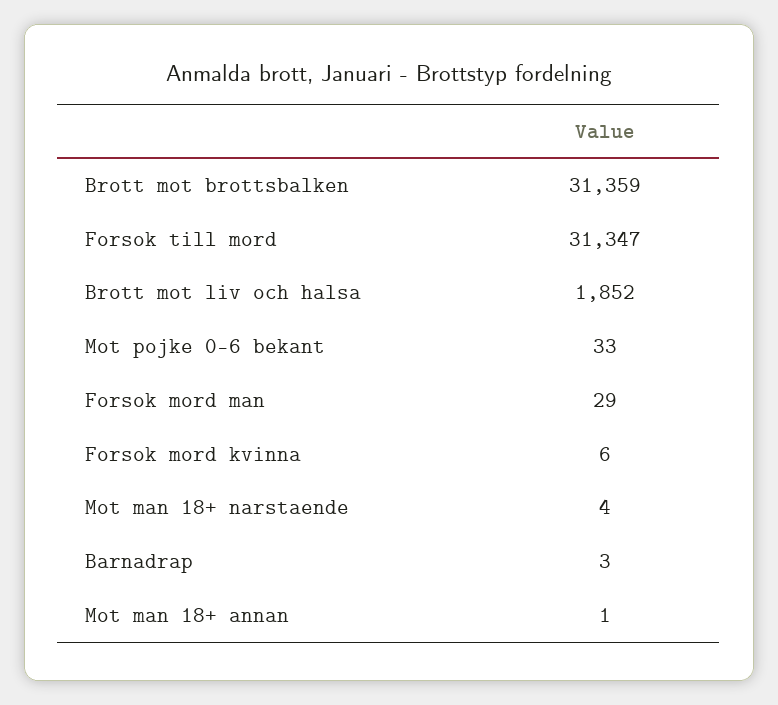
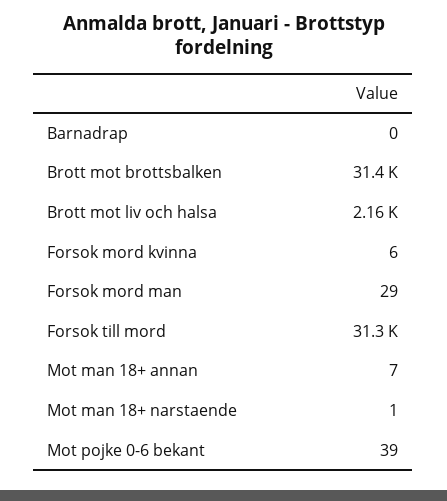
Brott mot liv och halsa: 1852 -> 2160
Mot pojke 0-6 bekant: 33 -> 39
Mot man 18+ narstaende: 4 -> 1
Barnadrap: 3 -> 0
Mot man 18+ annan: 1 -> 7

